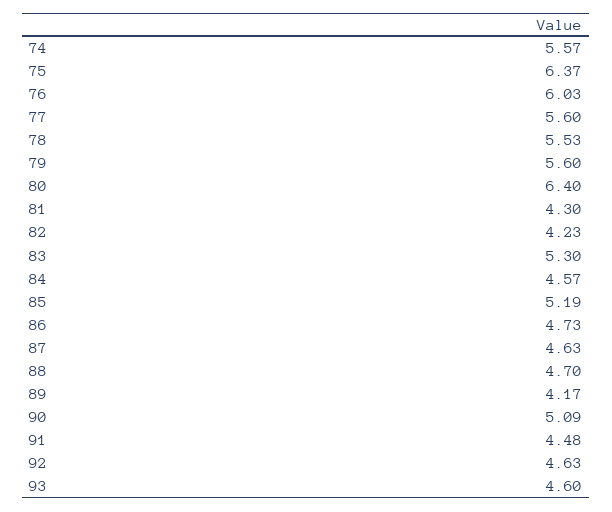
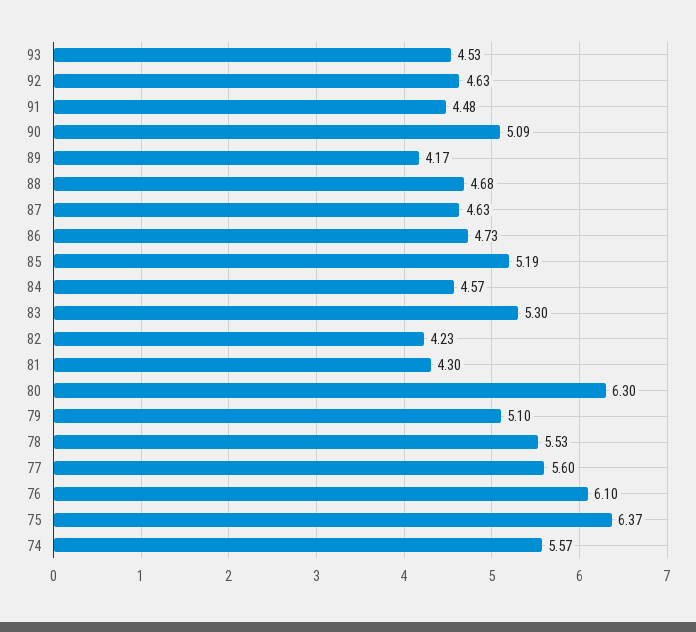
76: 6.03 -> 6.1
79: 5.6 -> 5.1
80: 6.4 -> 6.3
88: 4.7 -> 4.68
93: 4.6 -> 4.53

